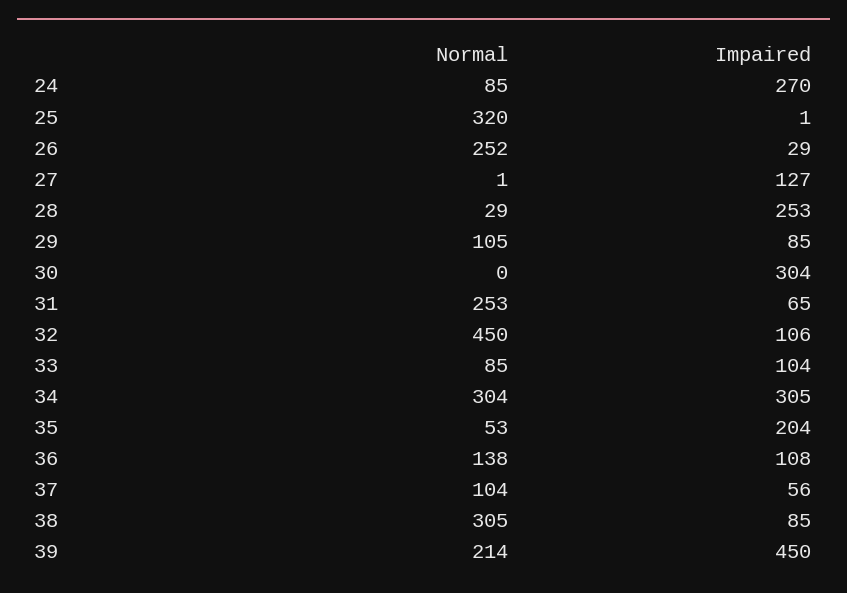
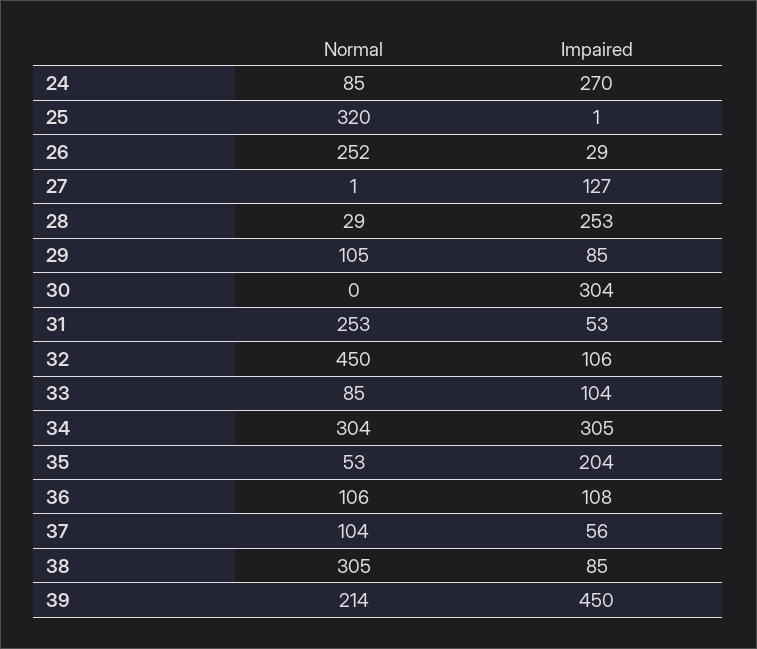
Impaired, 31: 65 -> 53
Normal, 36: 138 -> 106

